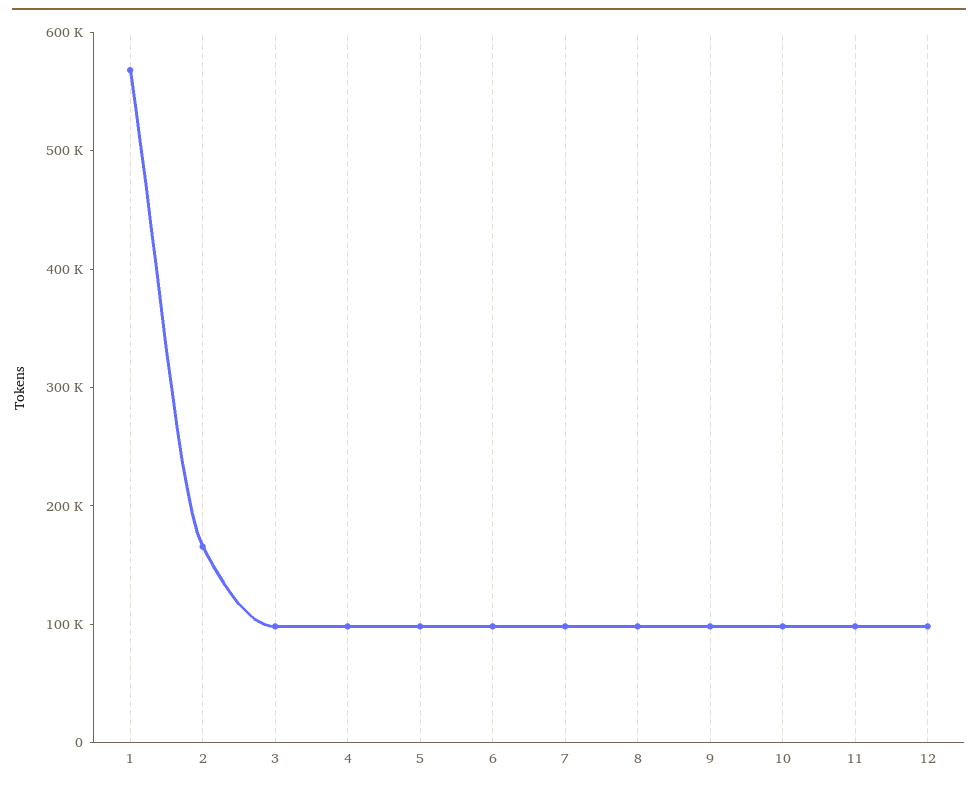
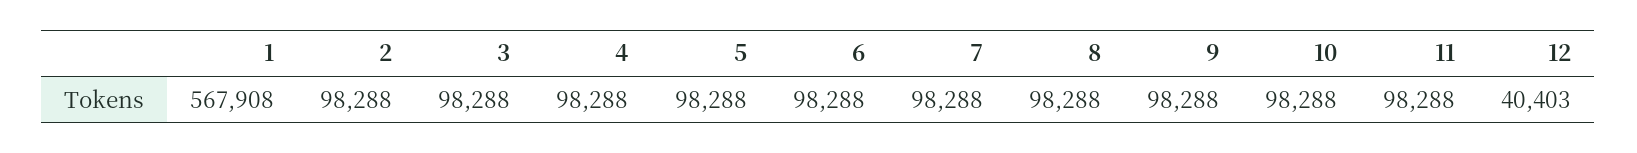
2: 160000 -> 98288
12: 100000 -> 40403

